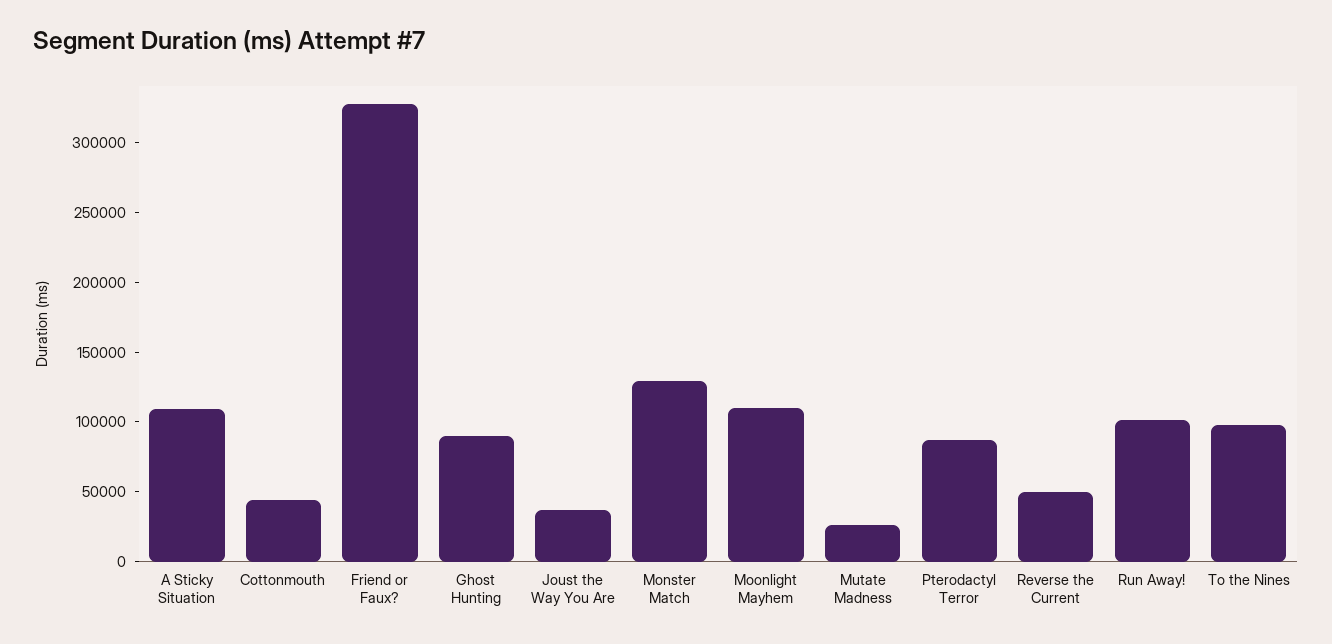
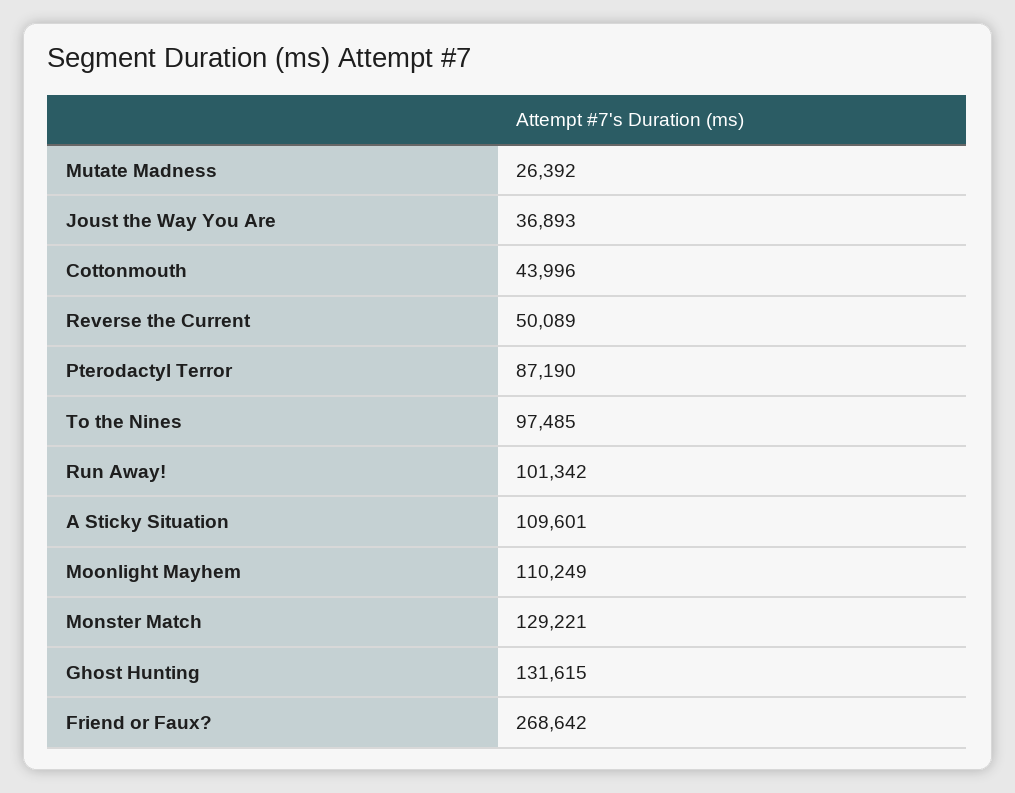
Friend or Faux?: 330000 -> 268642
Ghost Hunting: 90000 -> 131615

